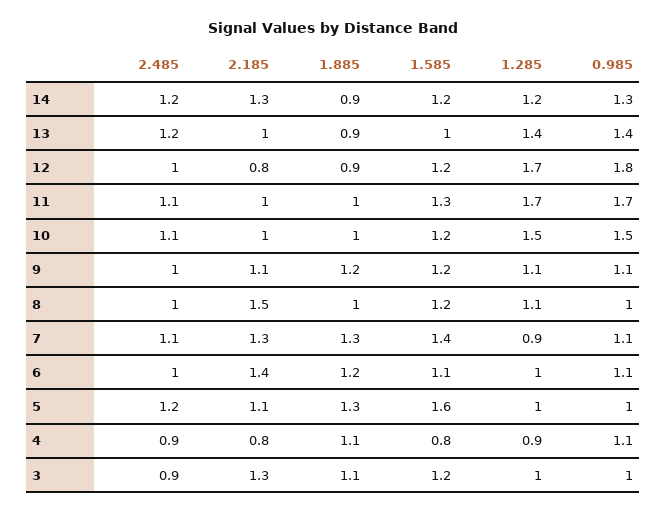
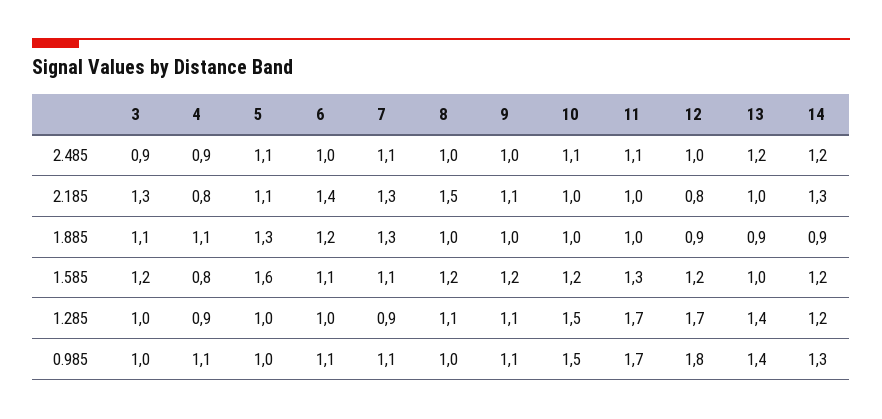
1.885, 9: 1.2 -> 1
1.585, 7: 1.4 -> 1.1
2.485, 5: 1.2 -> 1.1

